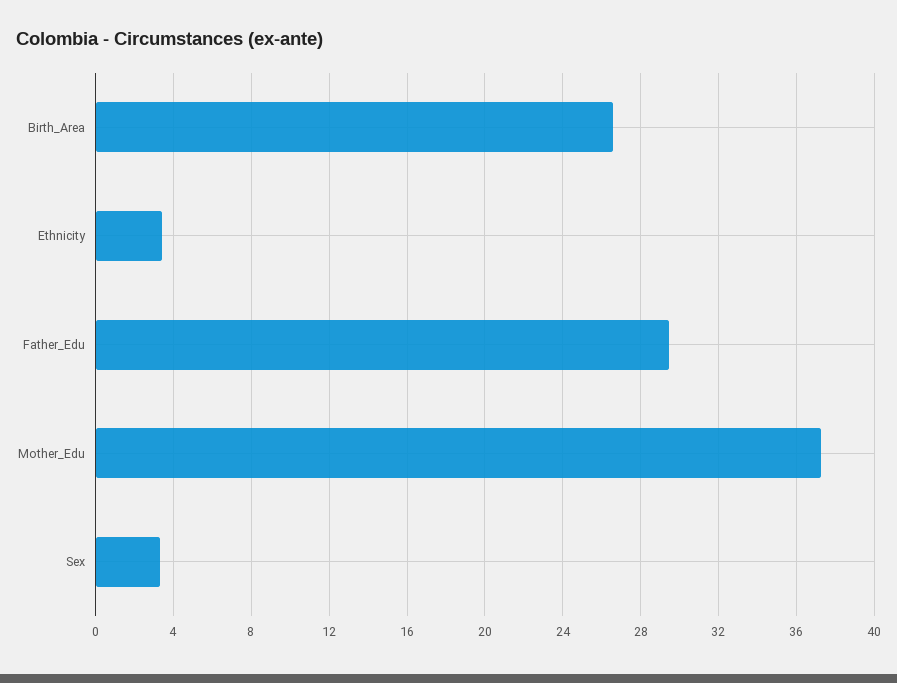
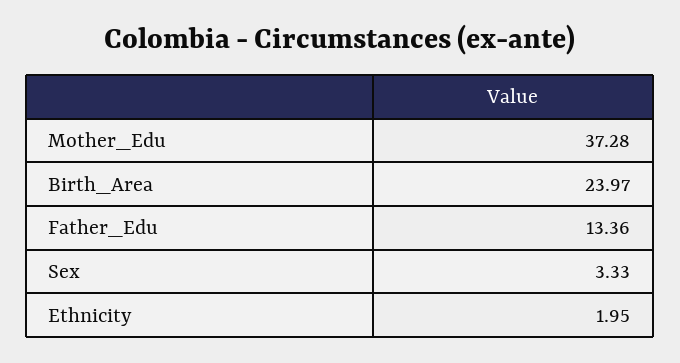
Birth_Area: 26.5 -> 23.97
Ethnicity: 3.5 -> 1.95
Father_Edu: 29.5 -> 13.36

